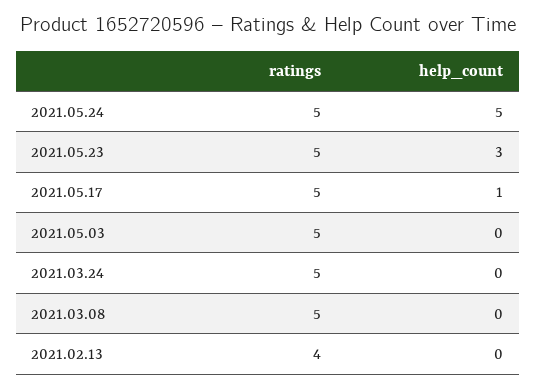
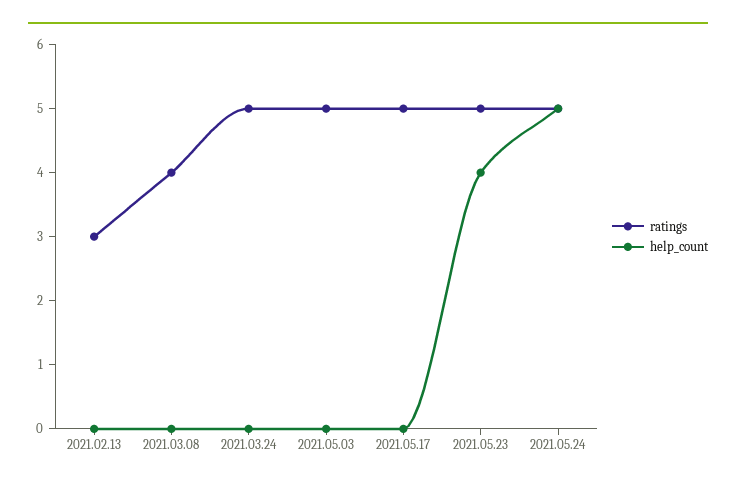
help_count, 2021.05.23: 3 -> 4
help_count, 2021.05.17: 1 -> 0
ratings, 2021.03.08: 5 -> 4
ratings, 2021.02.13: 4 -> 3

